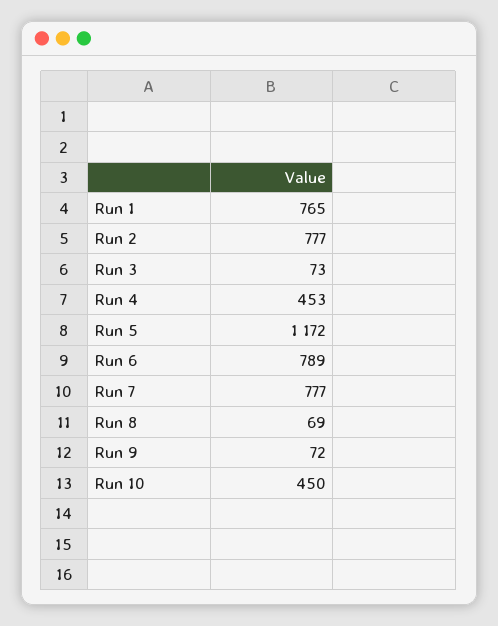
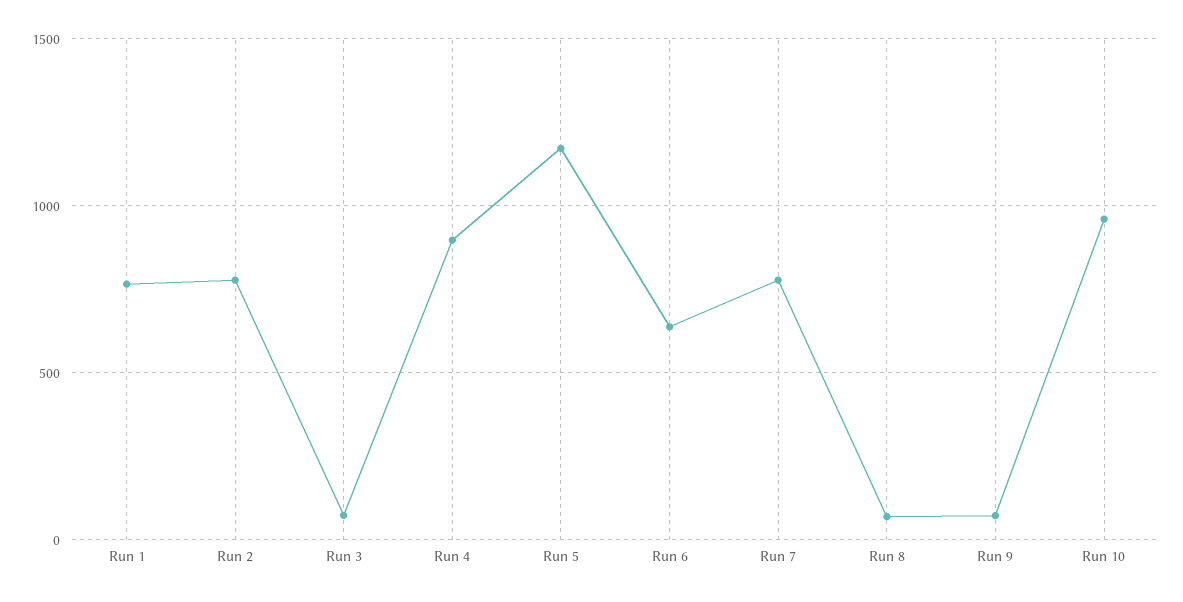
Run 4: 453 -> 900
Run 6: 789 -> 650
Run 10: 450 -> 950

